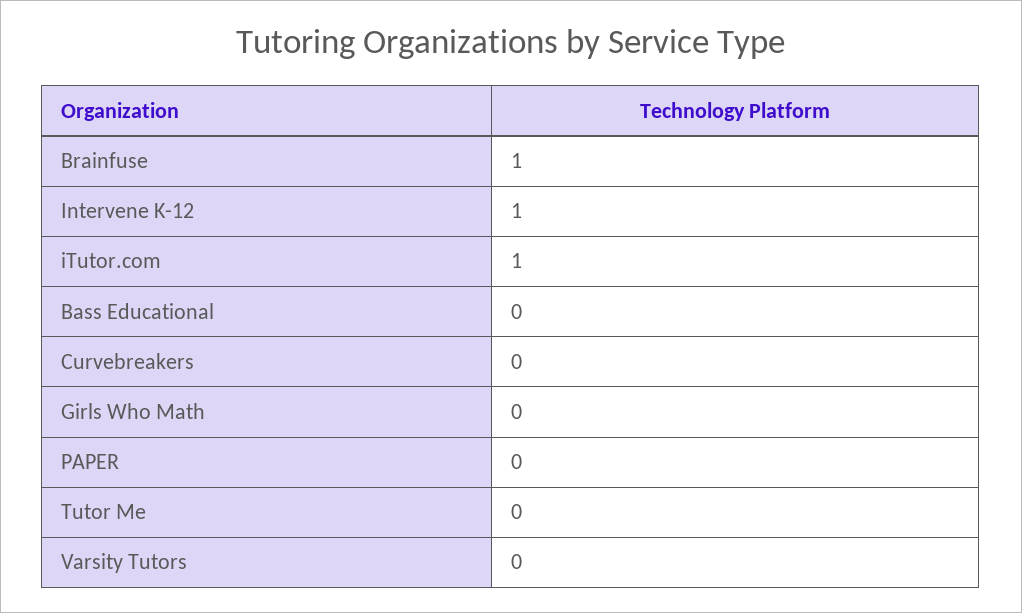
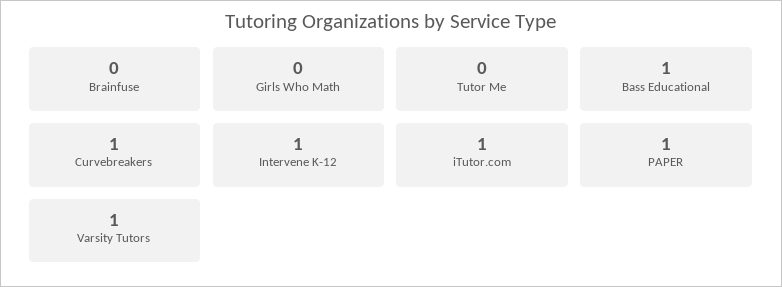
Brainfuse: 1 -> 0
Bass Educational: 0 -> 1
Curvebreakers: 0 -> 1
PAPER: 0 -> 1
Varsity Tutors: 0 -> 1

